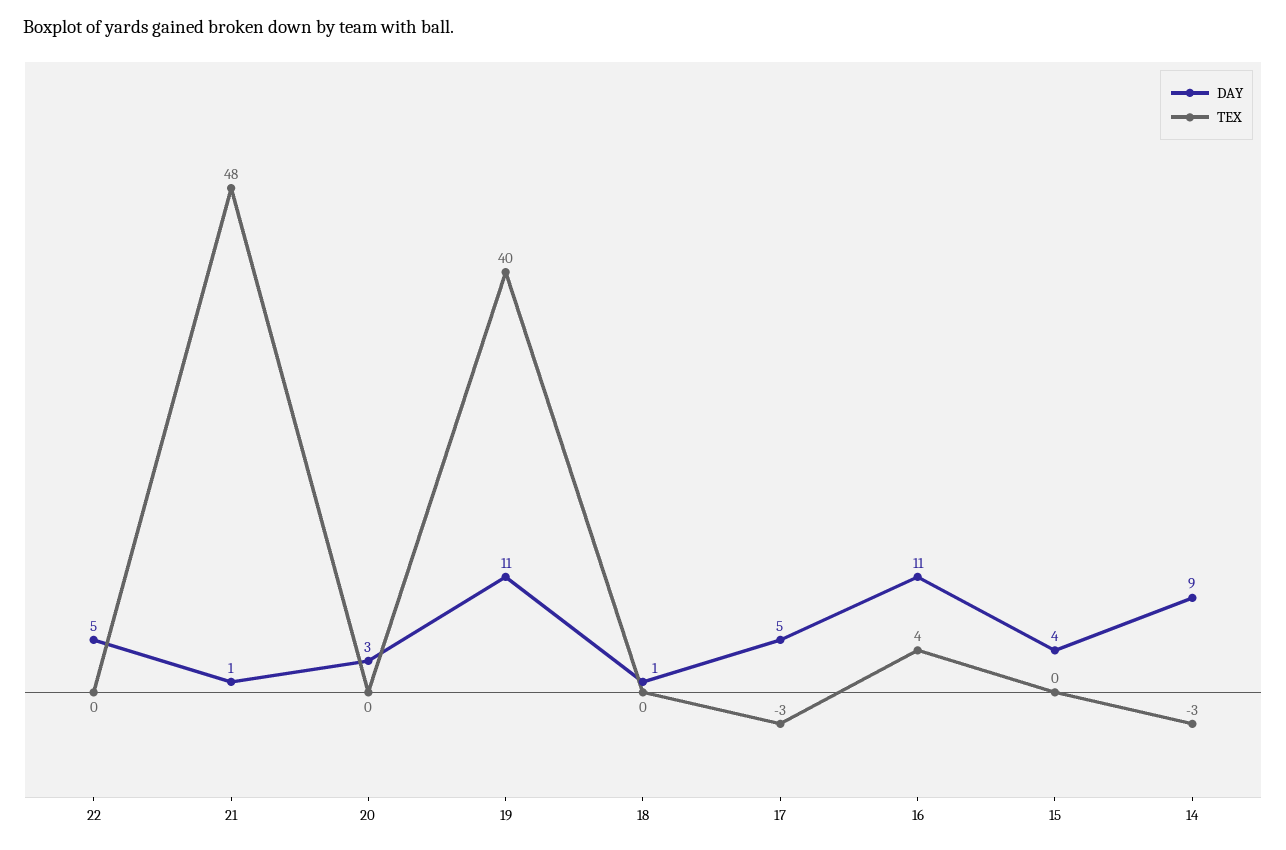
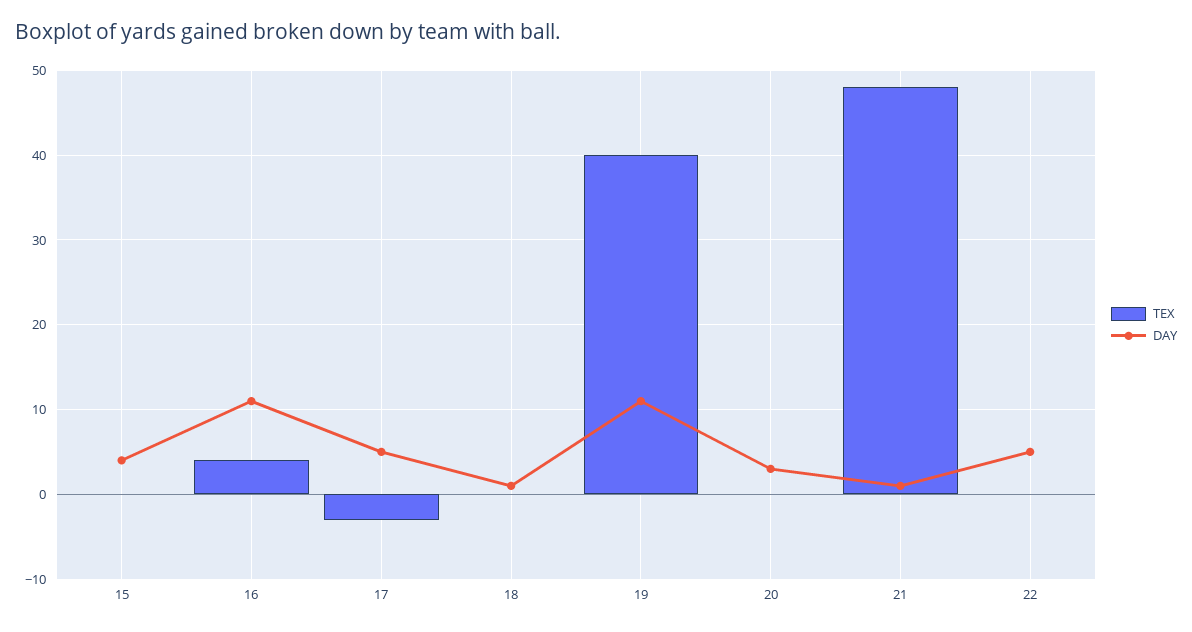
DAY, 14: 9 -> none
TEX, 14: -3 -> none

